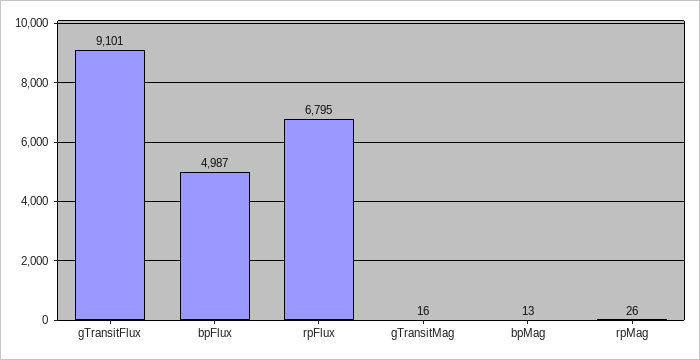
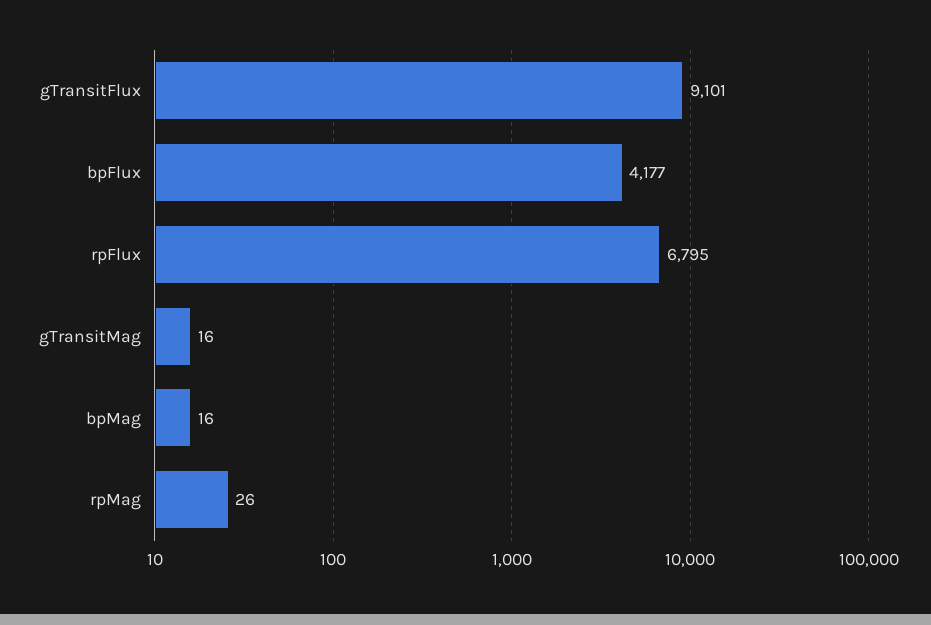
bpFlux: 4987 -> 4177
bpMag: 13 -> 16

